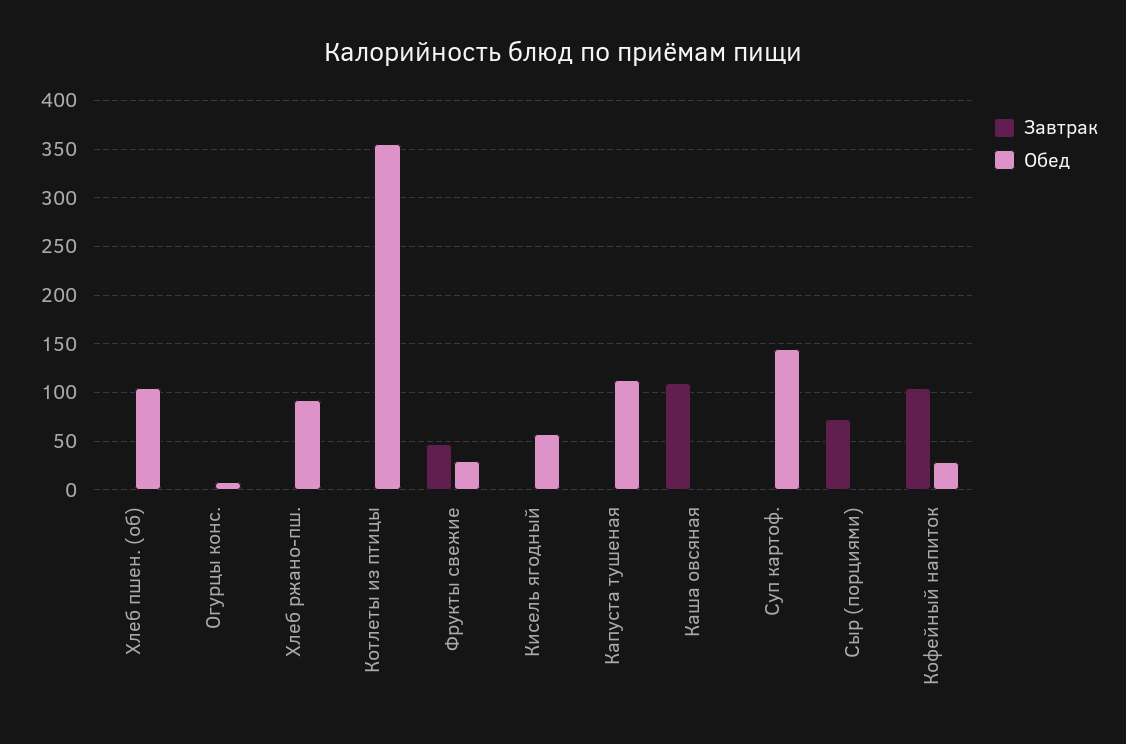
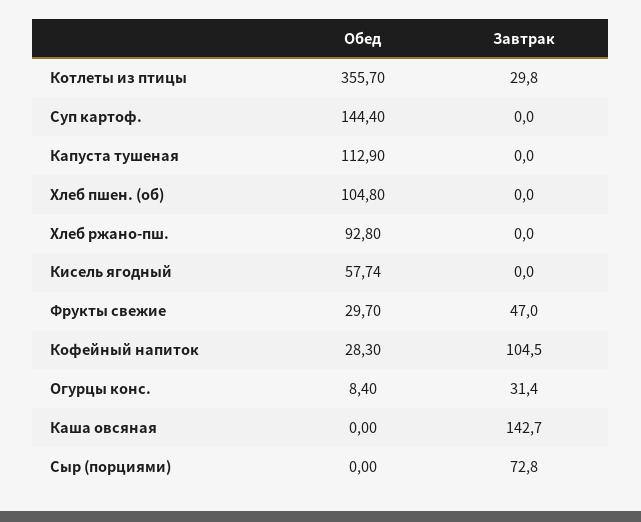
Завтрак, Огурцы конс.: 0 -> 31.4
Завтрак, Котлеты из птицы: 0 -> 29.8
Завтрак, Каша овсяная: 110 -> 142.7

